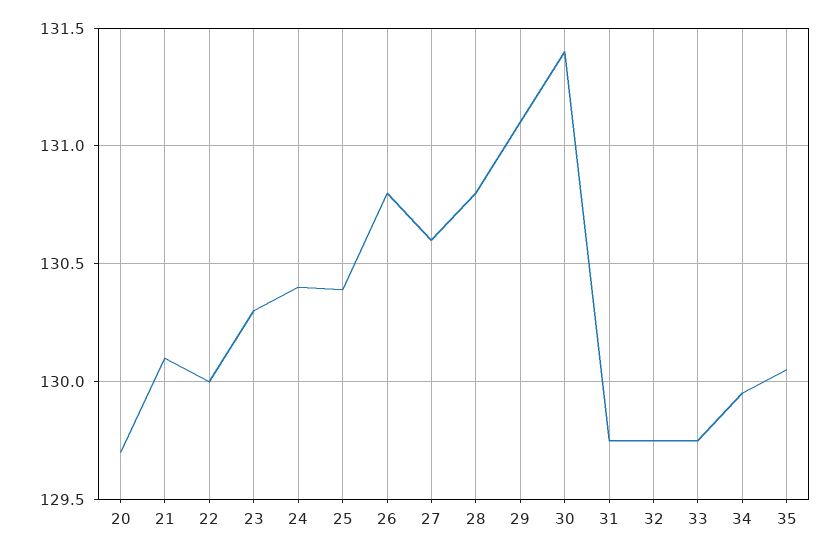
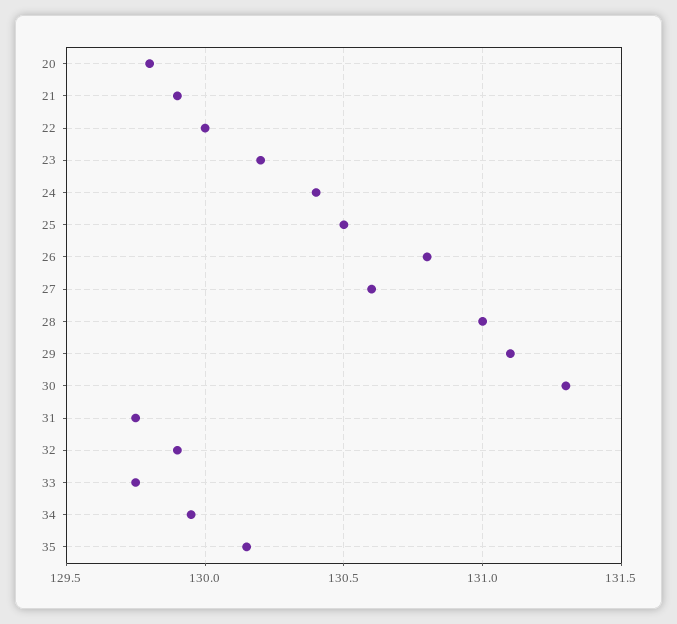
20: 129.7 -> 129.8
21: 130.1 -> 129.9
23: 130.3 -> 130.2
25: 130.4 -> 130.5
28: 130.8 -> 131
30: 131.4 -> 131.3
32: 129.75 -> 129.9
35: 130.05 -> 130.15

